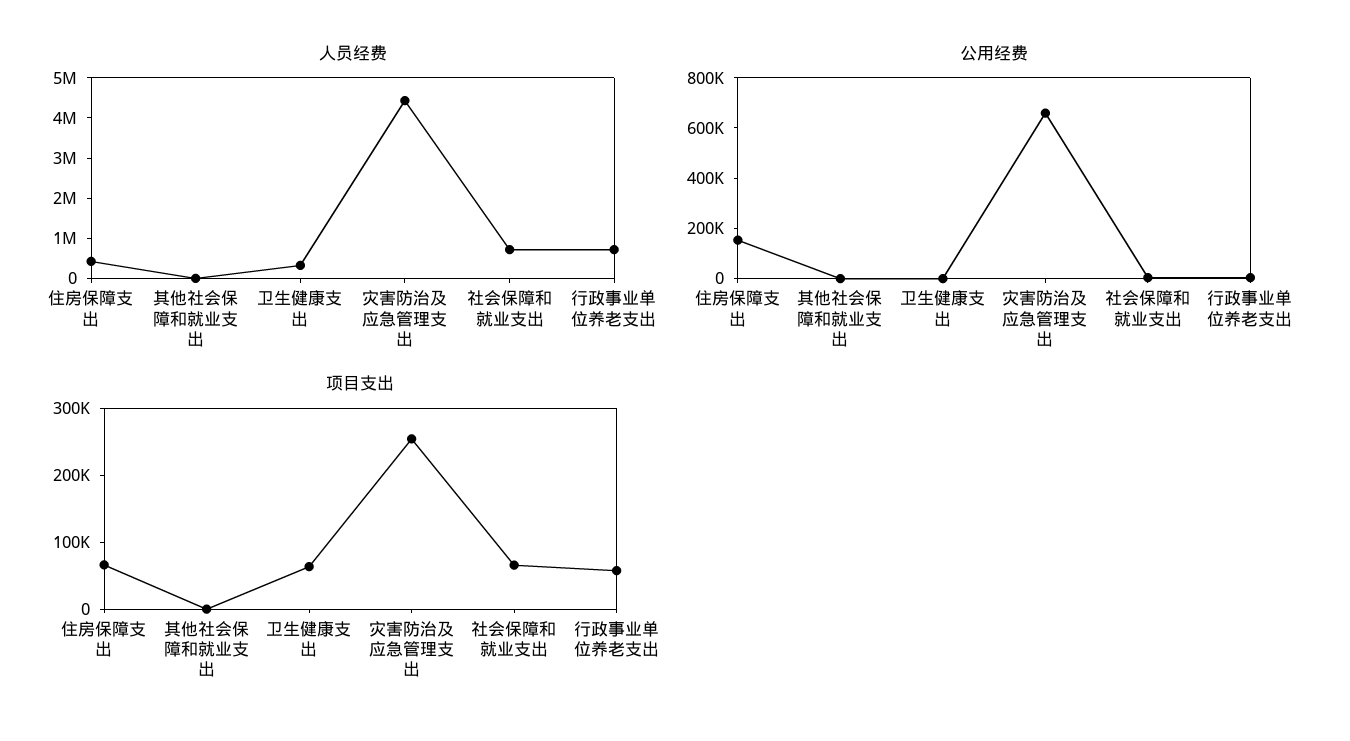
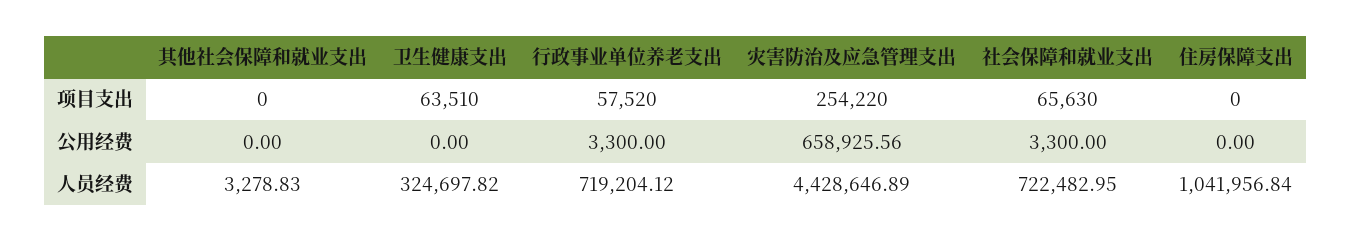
人员经费, 住房保障支出: 400000 -> 1041956.84
公用经费, 住房保障支出: 150000 -> 0
项目支出, 住房保障支出: 60000 -> 0

